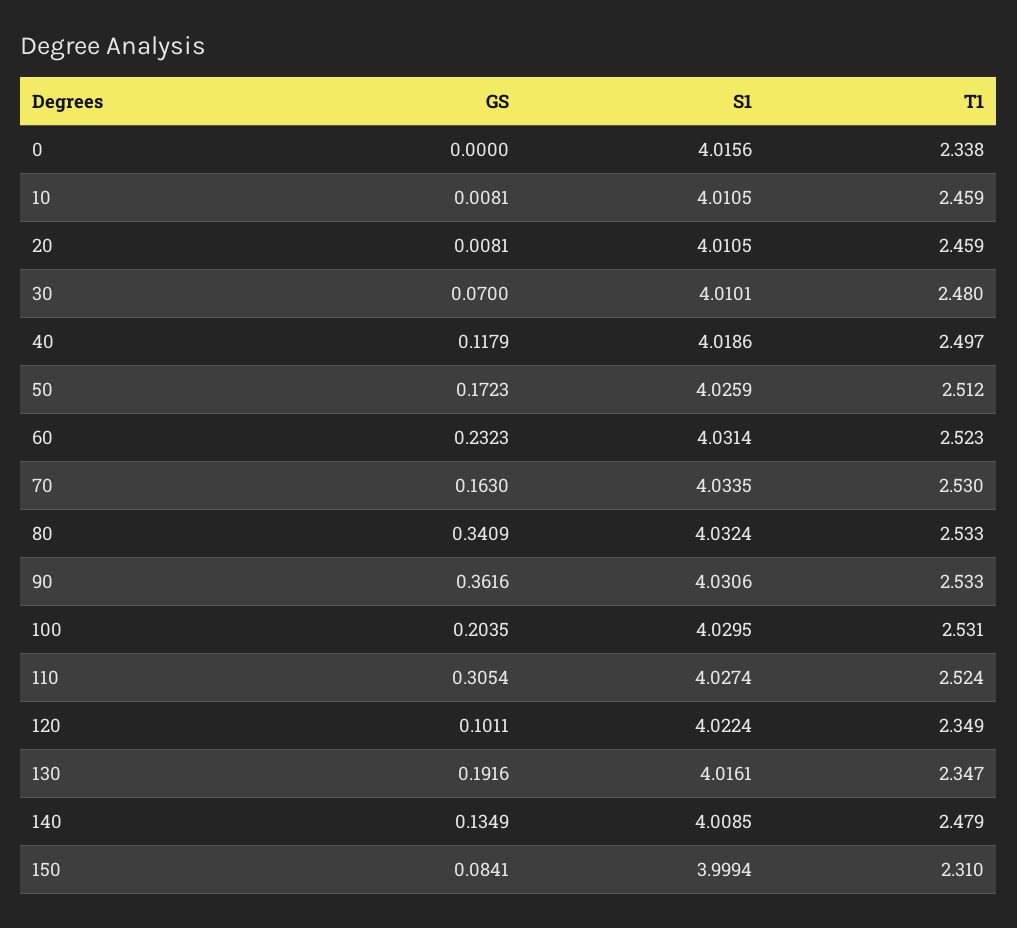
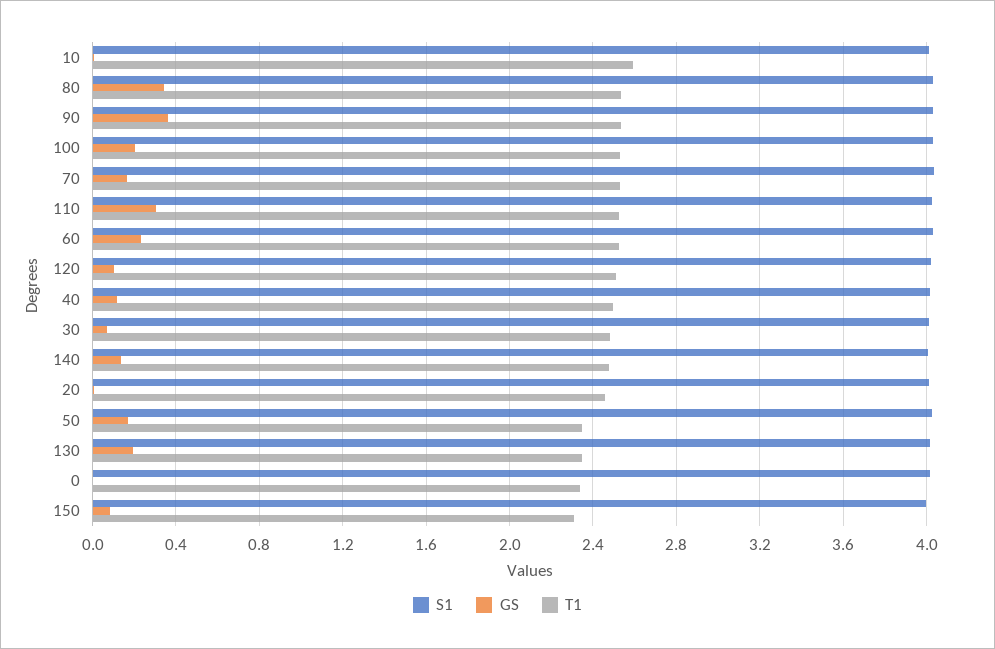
T1, 10: 2.459 -> 2.6
T1, 50: 2.512 -> 2.35
T1, 120: 2.349 -> 2.5

